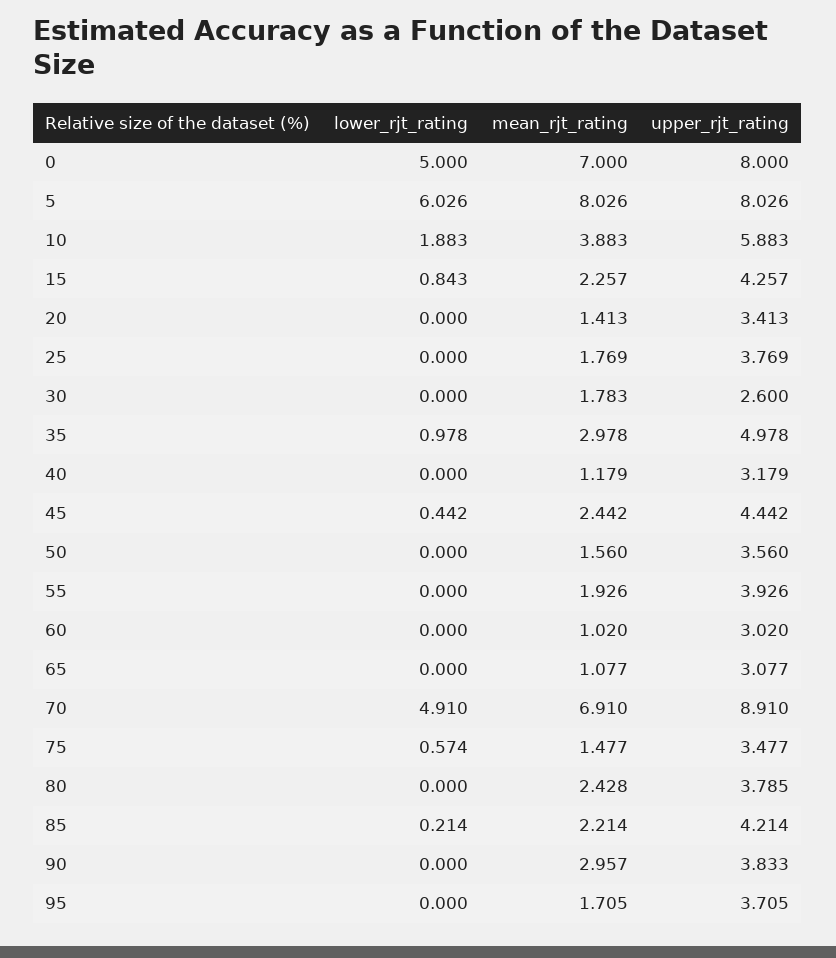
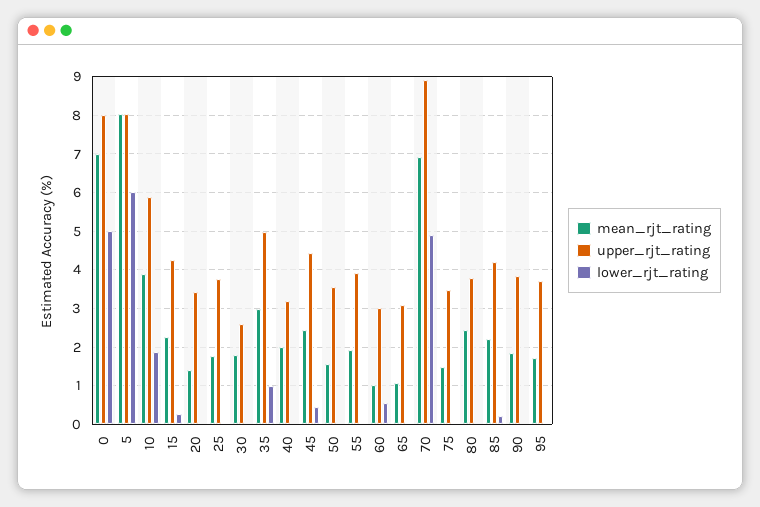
lower_rjt_rating, 15: 0.843 -> 0.2
mean_rjt_rating, 40: 1.179 -> 2
lower_rjt_rating, 60: 0 -> 0.6
lower_rjt_rating, 75: 0.574 -> 0
mean_rjt_rating, 90: 2.957 -> 1.8

